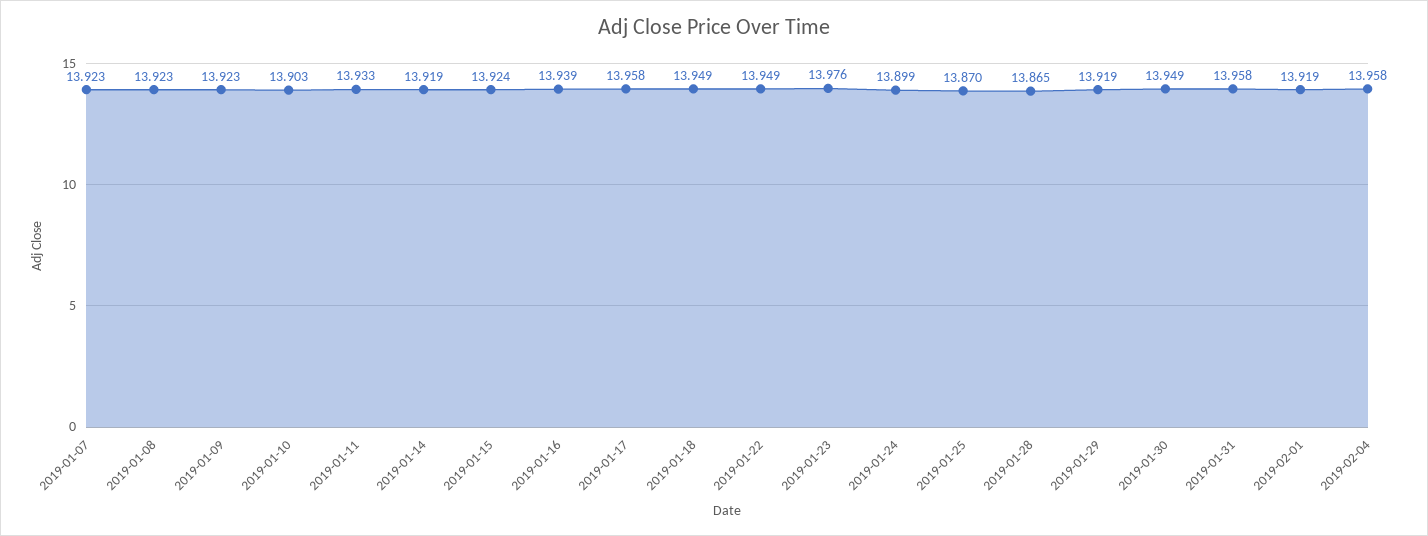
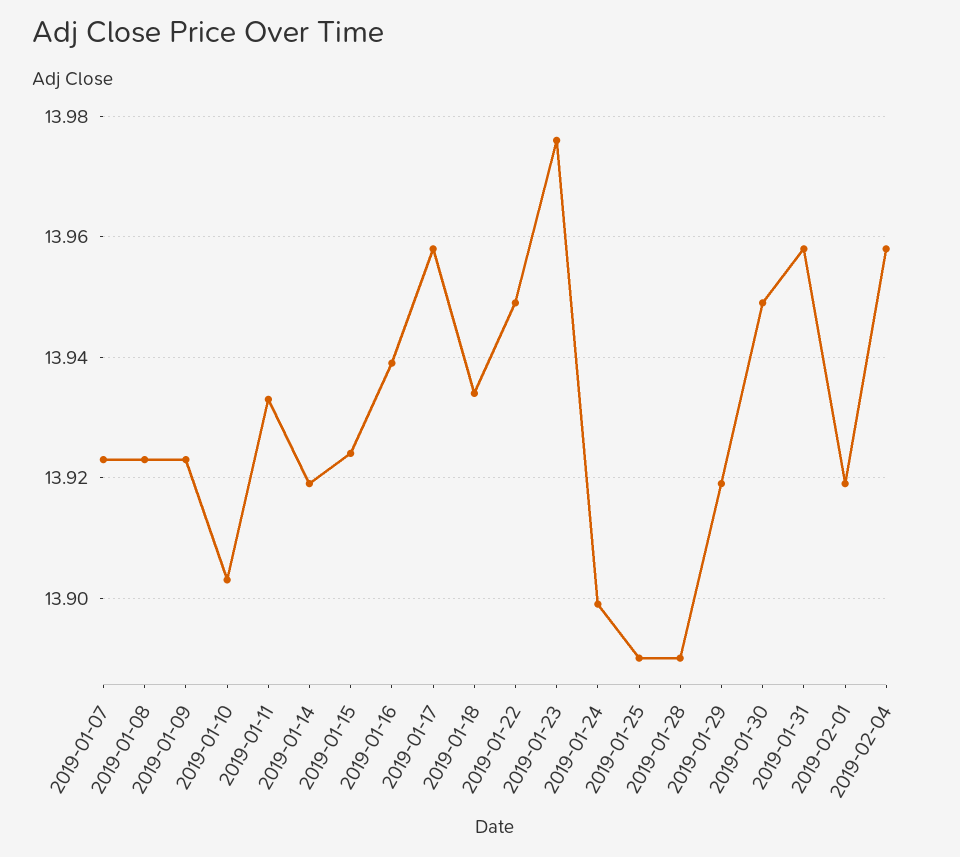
2019-01-18: 13.949 -> 13.935
2019-01-25: 13.87 -> 13.89
2019-01-28: 13.865 -> 13.89

